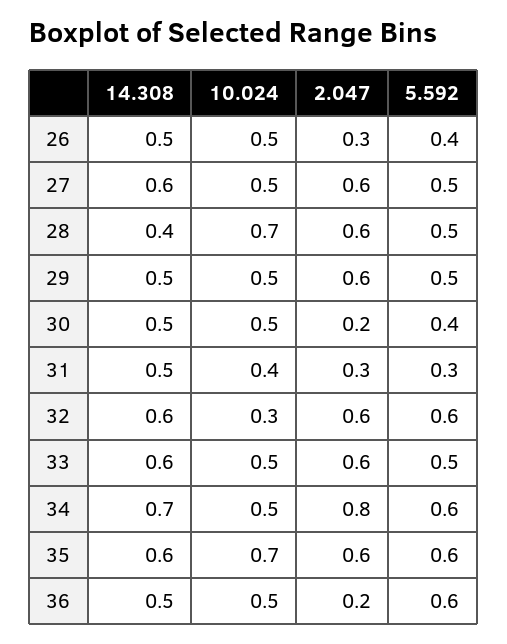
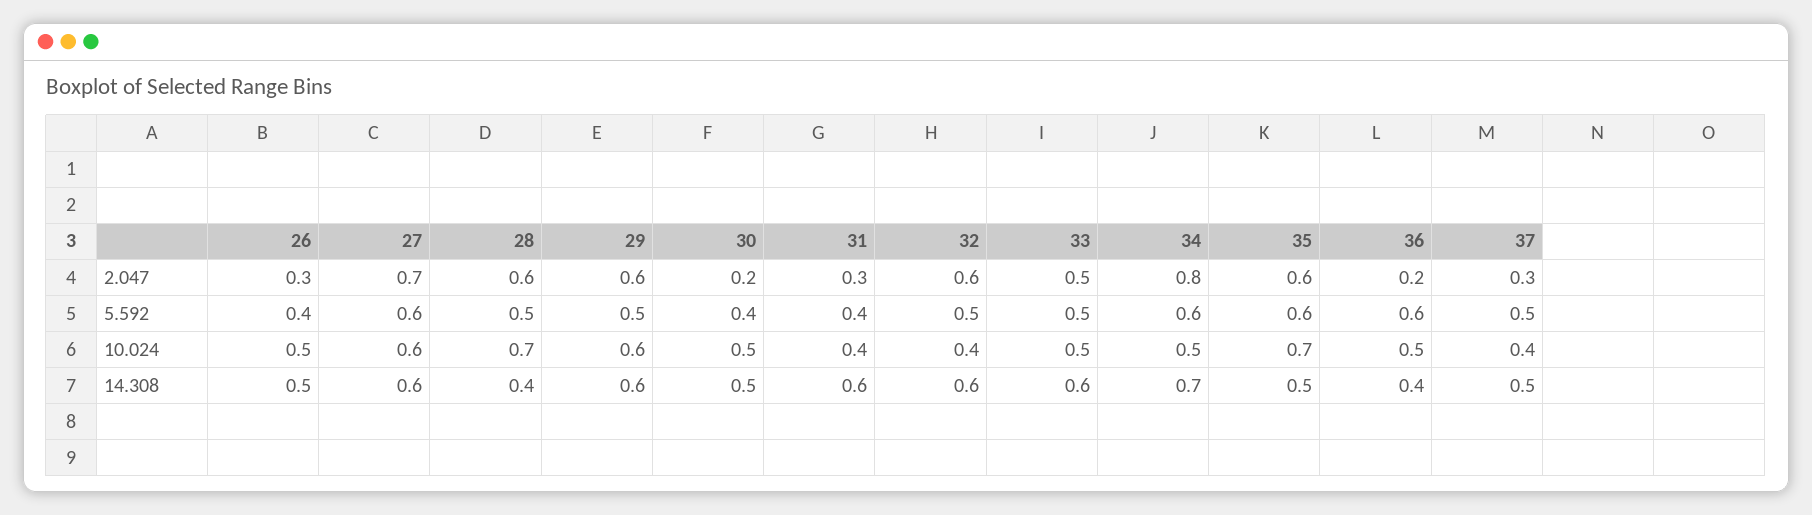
10.024, 27: 0.5 -> 0.6
2.047, 27: 0.6 -> 0.7
5.592, 27: 0.5 -> 0.6
14.308, 29: 0.5 -> 0.6
10.024, 29: 0.5 -> 0.6
14.308, 31: 0.5 -> 0.6
5.592, 31: 0.3 -> 0.4
10.024, 32: 0.3 -> 0.4
5.592, 32: 0.6 -> 0.5
2.047, 33: 0.6 -> 0.5
14.308, 35: 0.6 -> 0.5
14.308, 36: 0.5 -> 0.4
2.047, 37: none -> 0.3
5.592, 37: none -> 0.5
10.024, 37: none -> 0.4
14.308, 37: none -> 0.5

